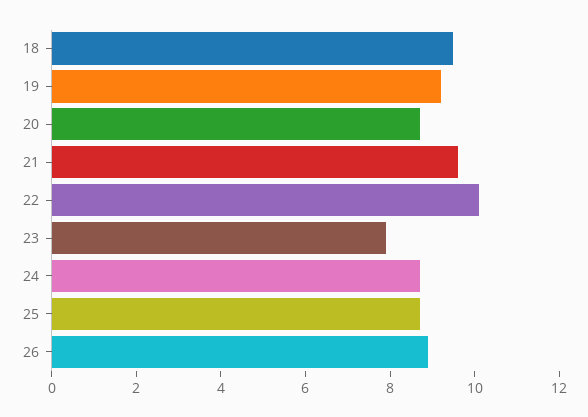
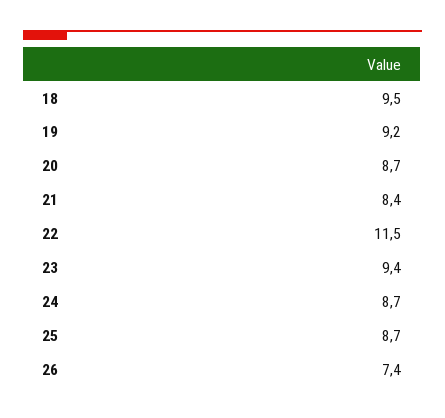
21: 9.5 -> 8.4
22: 10 -> 11.5
23: 8 -> 9.4
26: 9 -> 7.4

